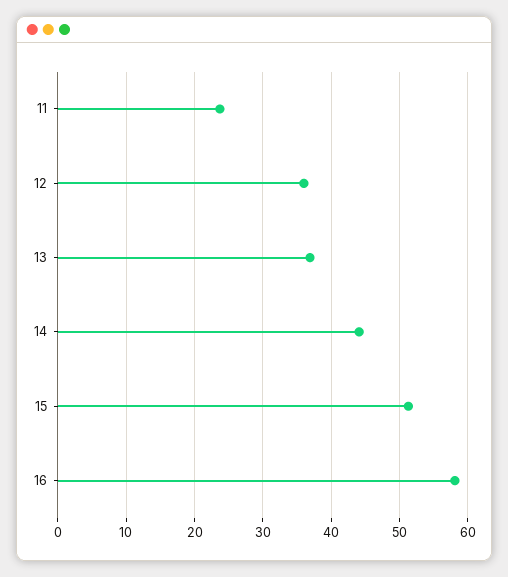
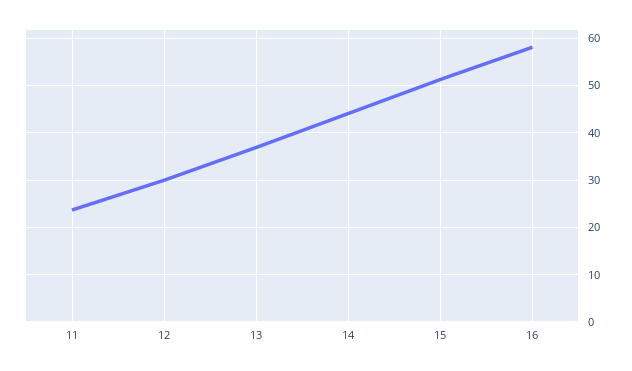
12: 36 -> 30

